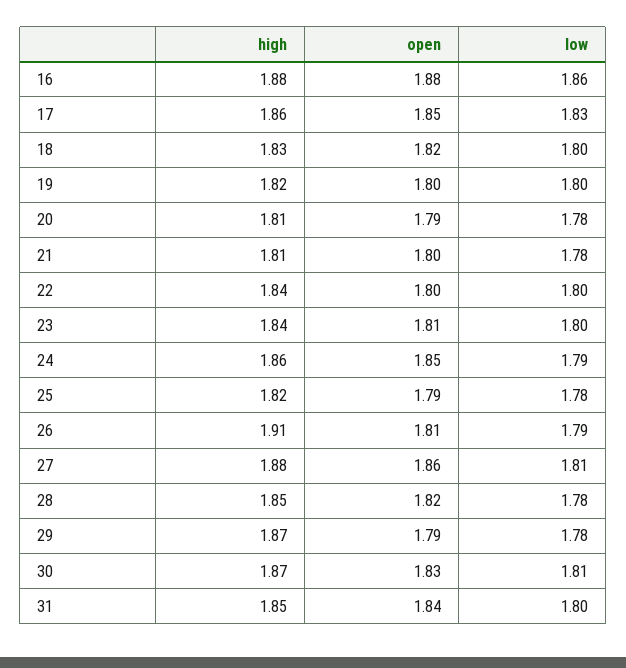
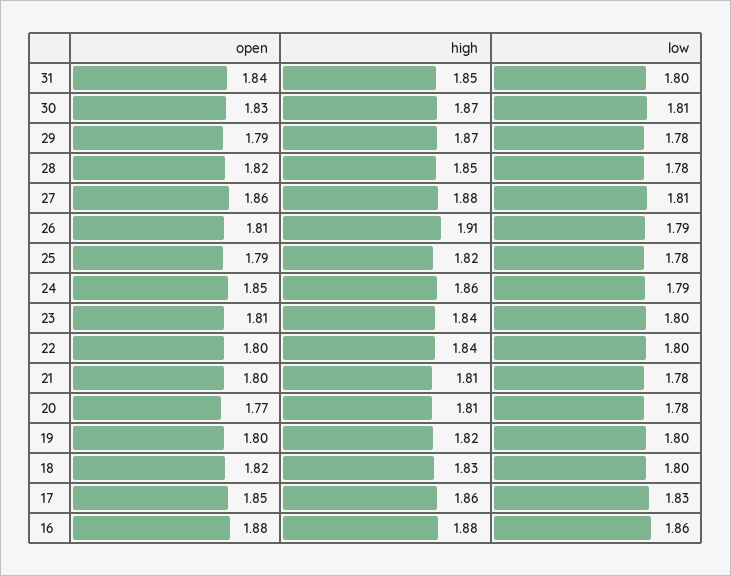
open, 20: 1.79 -> 1.77

